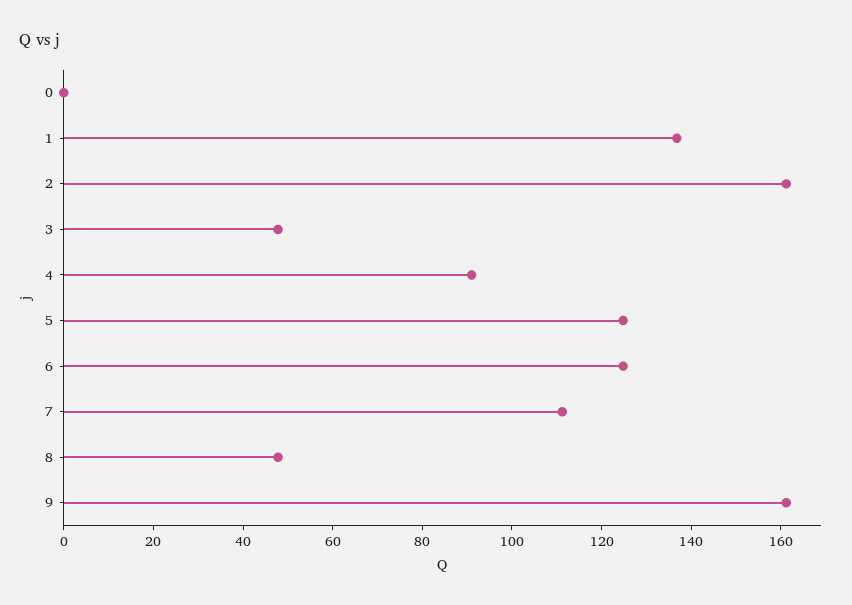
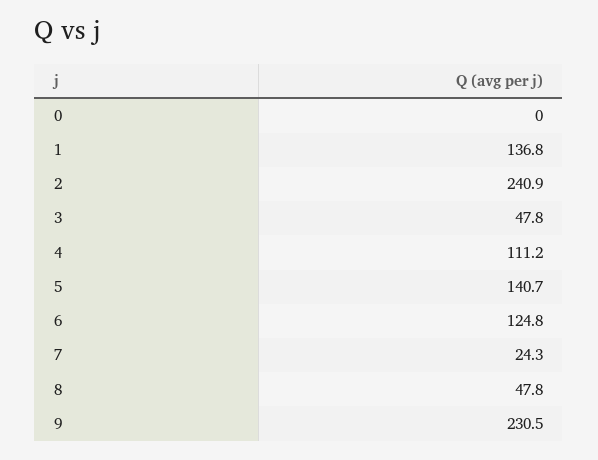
2: 160 -> 240.9
4: 90 -> 111.2
5: 125 -> 140.7
7: 110 -> 24.3
9: 160 -> 230.5

